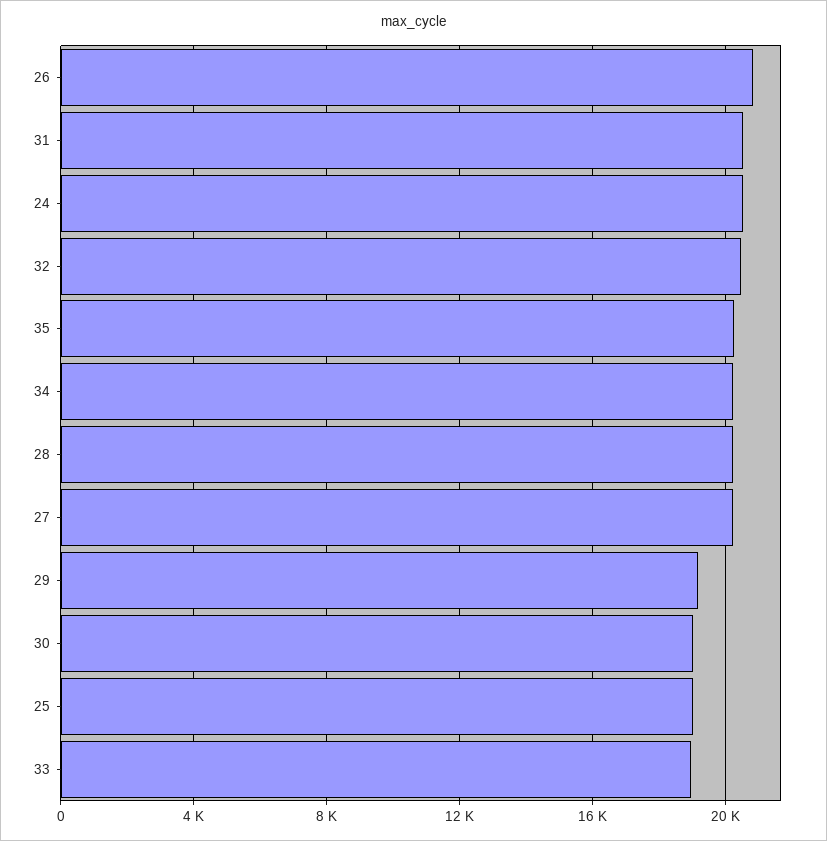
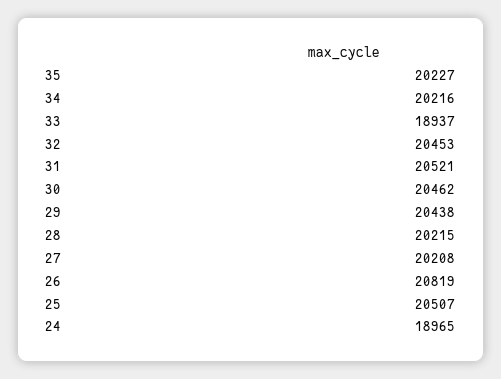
24: 20500 -> 18965
29: 19000 -> 20438
30: 19000 -> 20462
25: 19000 -> 20507

